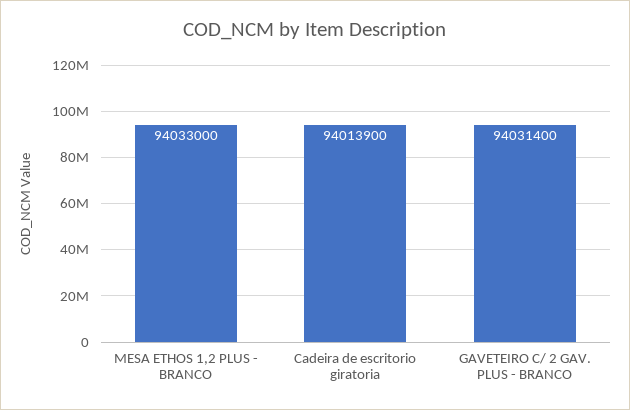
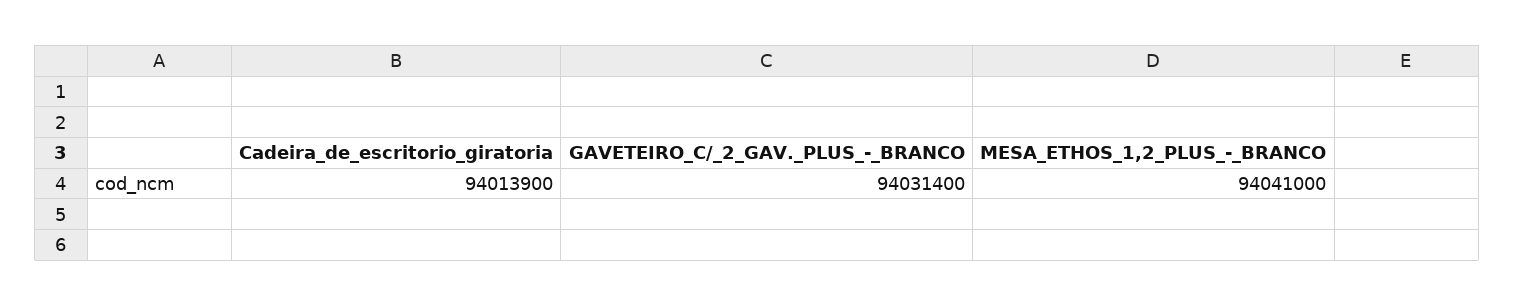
MESA ETHOS 1,2 PLUS - BRANCO: 94033000 -> 94041000

